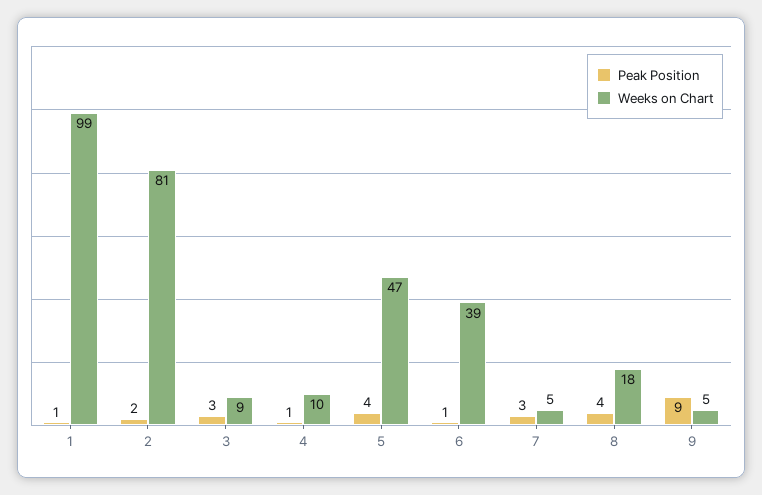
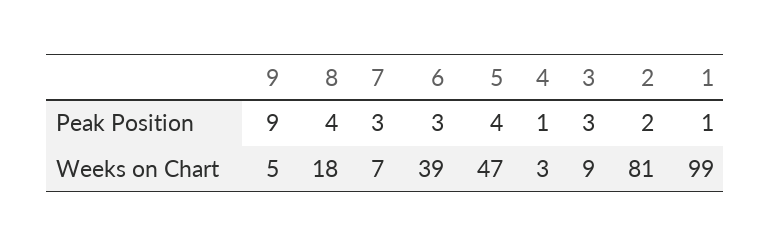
Weeks on Chart, 4: 10 -> 3
Peak Position, 6: 1 -> 3
Weeks on Chart, 7: 5 -> 7

